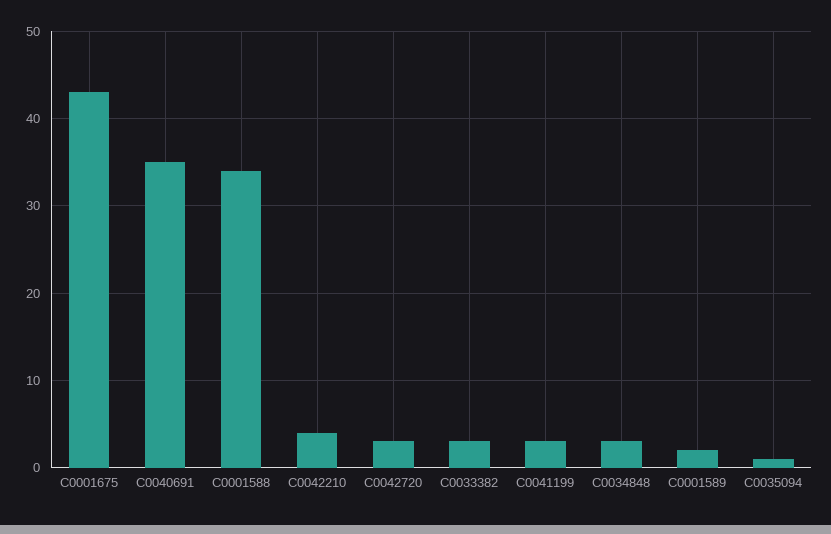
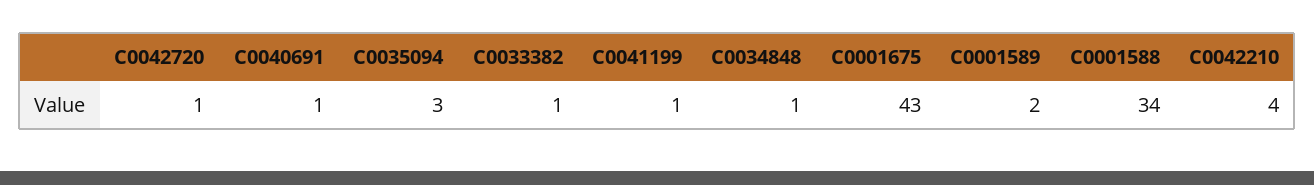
C0040691: 35 -> 1
C0042720: 3 -> 1
C0033382: 3 -> 1
C0041199: 3 -> 1
C0034848: 3 -> 1
C0035094: 1 -> 3

